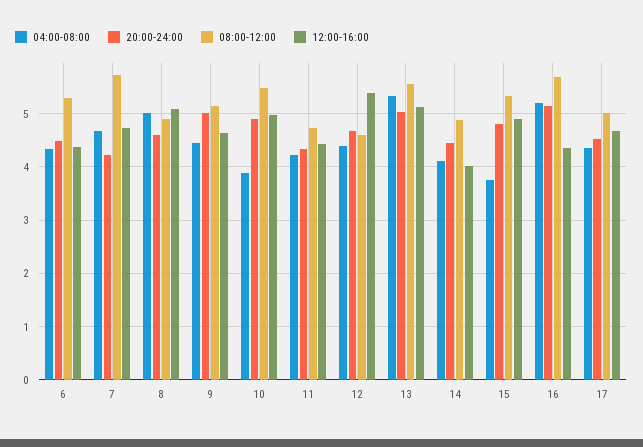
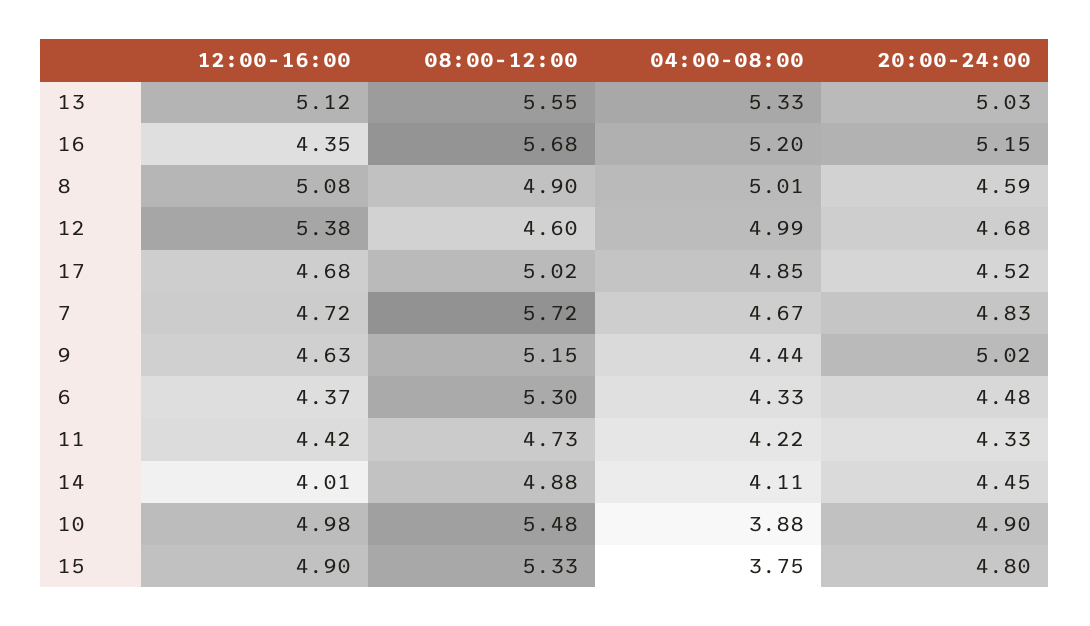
20:00-24:00, 7: 4.2 -> 4.83
04:00-08:00, 12: 4.4 -> 4.99
04:00-08:00, 17: 4.4 -> 4.85

